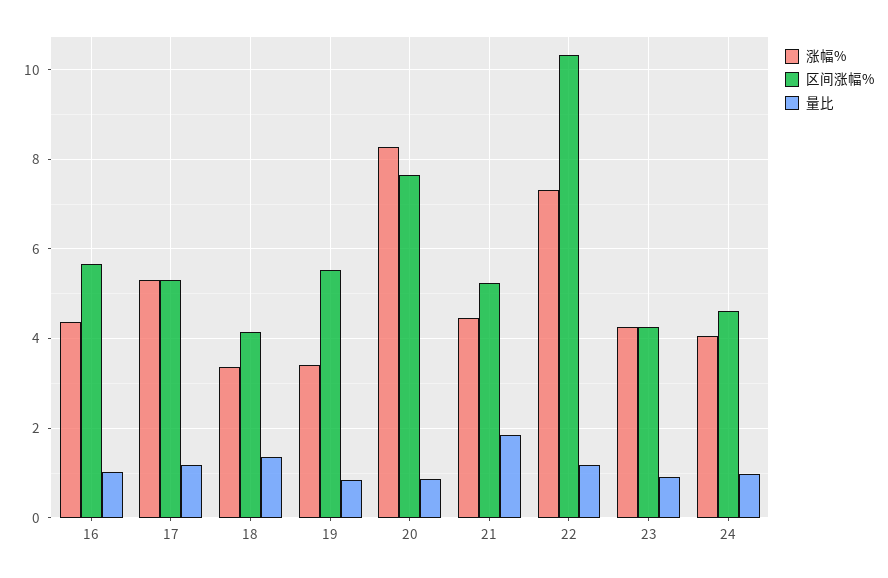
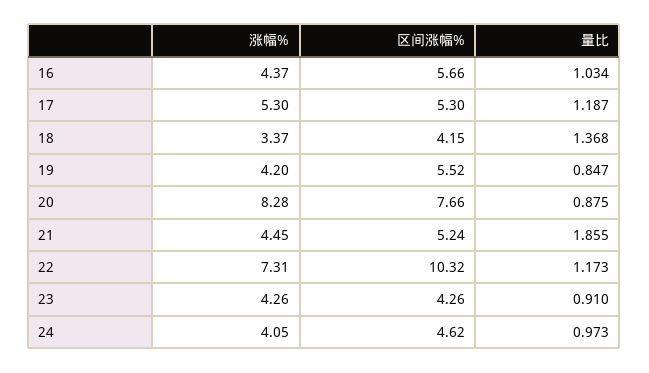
涨幅%, 19: 3.4 -> 4.2

